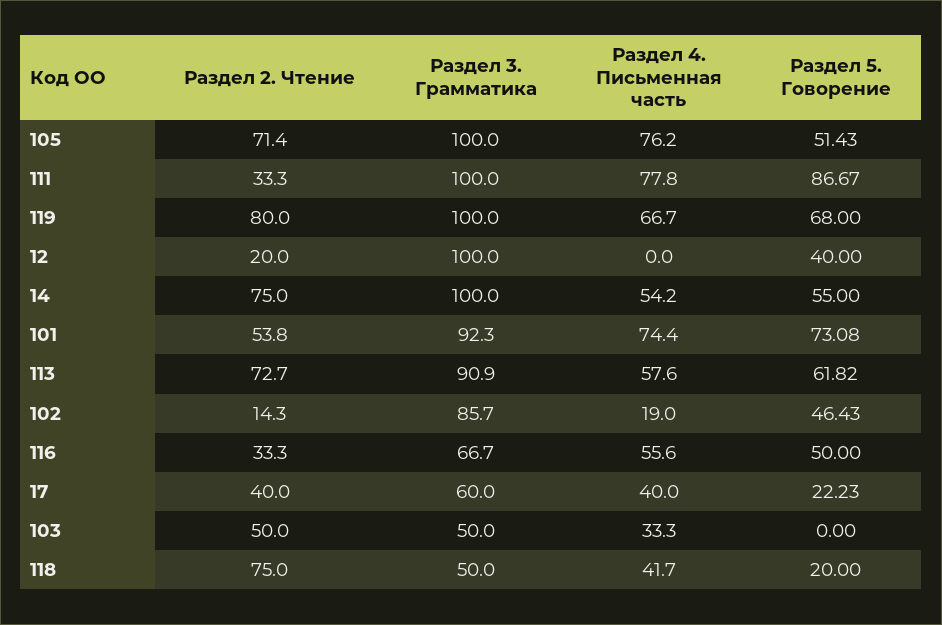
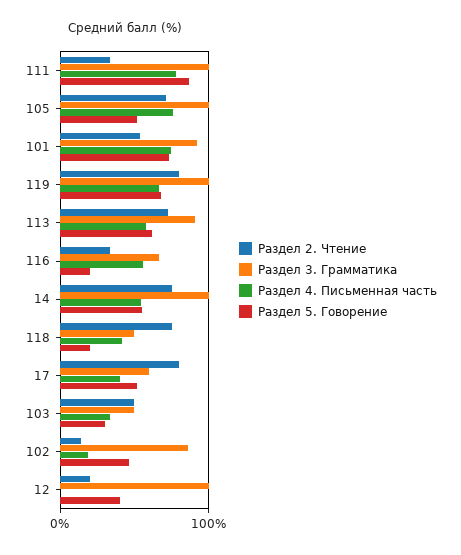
Раздел 5. Говорение, 116: 50 -> 20
Раздел 2. Чтение, 17: 40 -> 80
Раздел 5. Говорение, 17: 22.23 -> 50
Раздел 5. Говорение, 103: 0 -> 30

